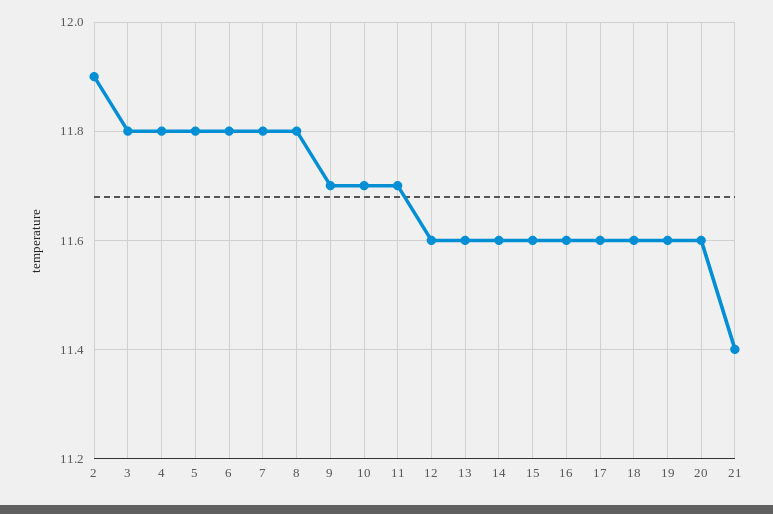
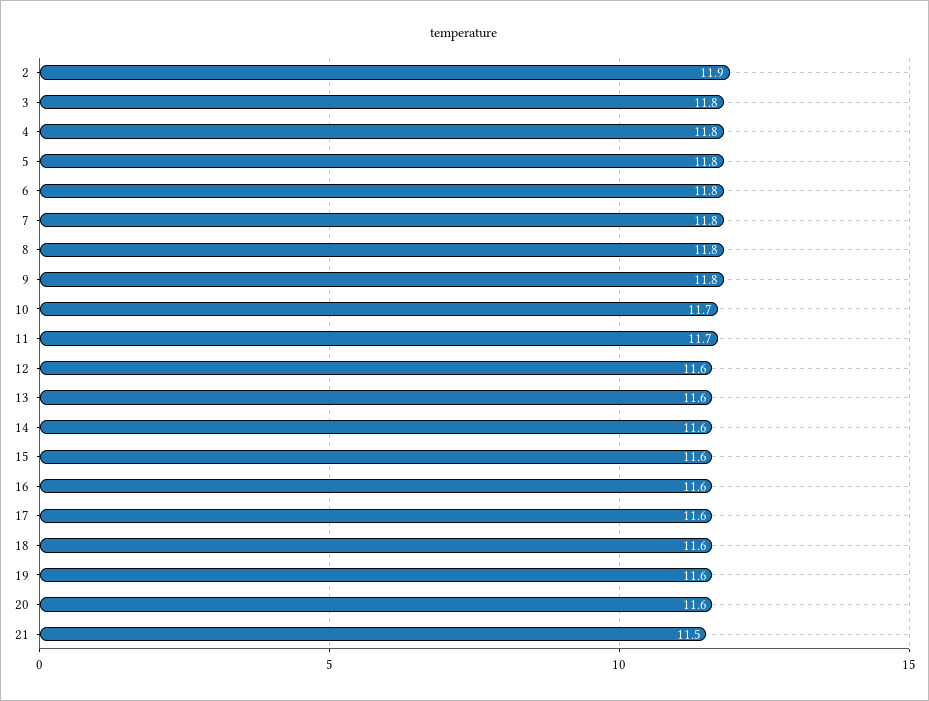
9: 11.7 -> 11.8
21: 11.4 -> 11.5

